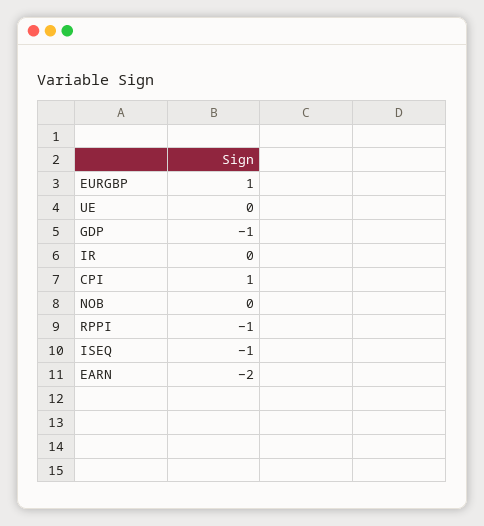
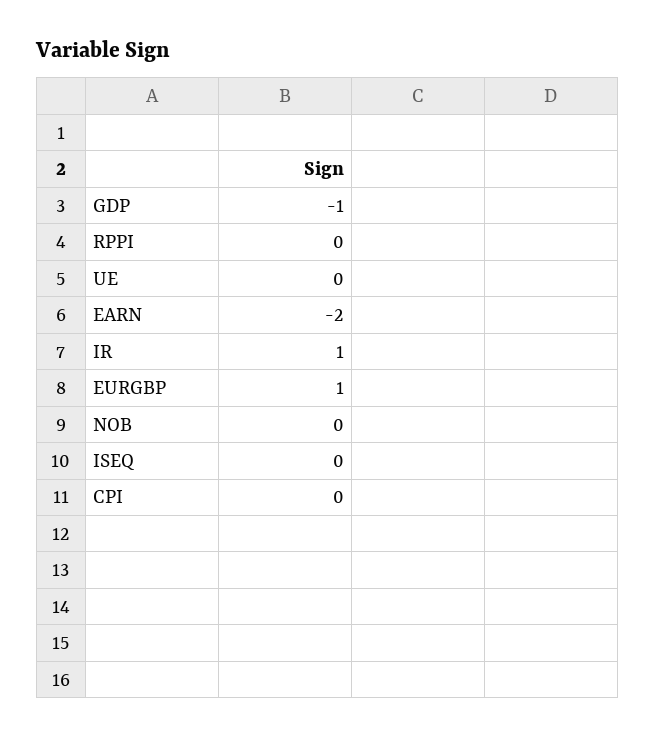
IR: 0 -> 1
CPI: 1 -> 0
RPPI: -1 -> 0
ISEQ: -1 -> 0

